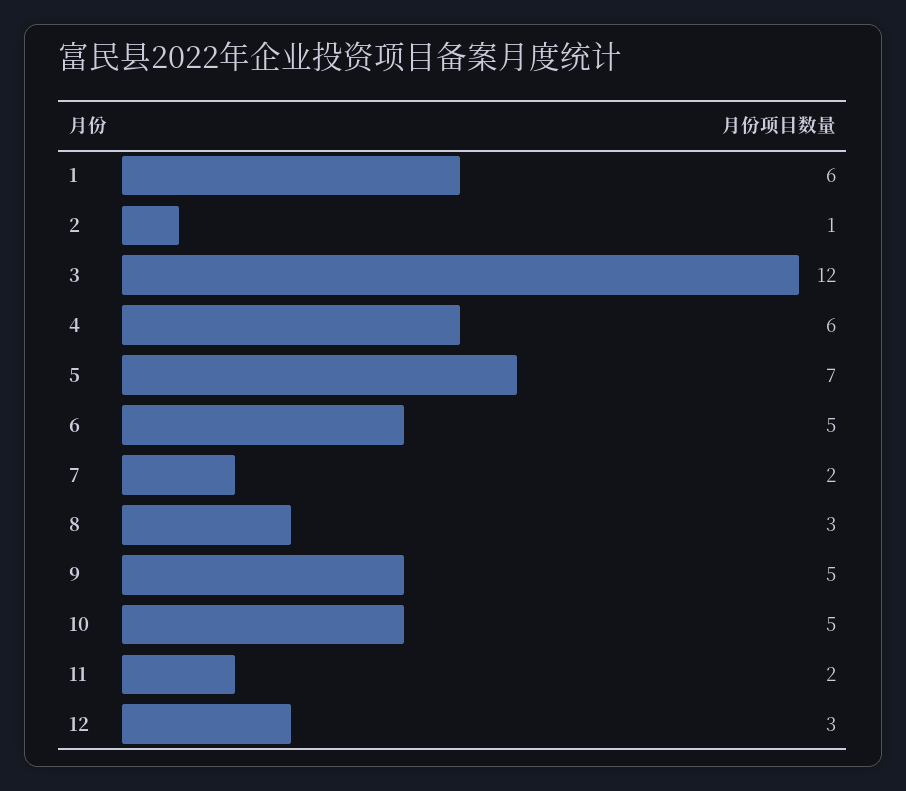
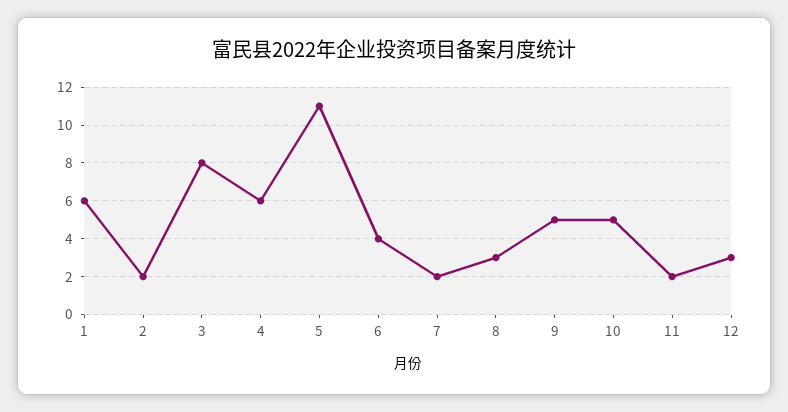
2: 1 -> 2
3: 12 -> 8
5: 7 -> 11
6: 5 -> 4

